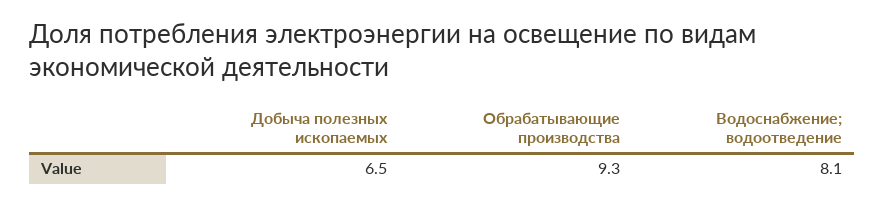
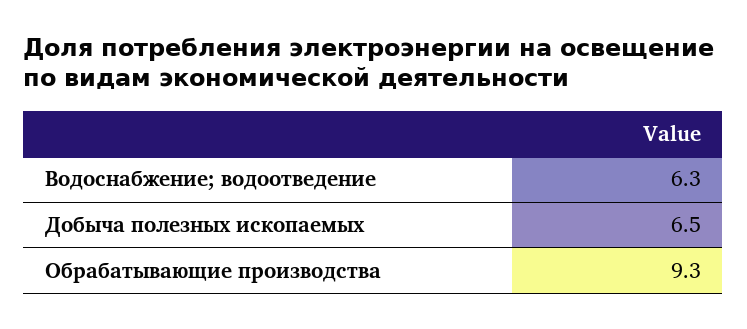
Водоснабжение; водоотведение: 8.1 -> 6.3

